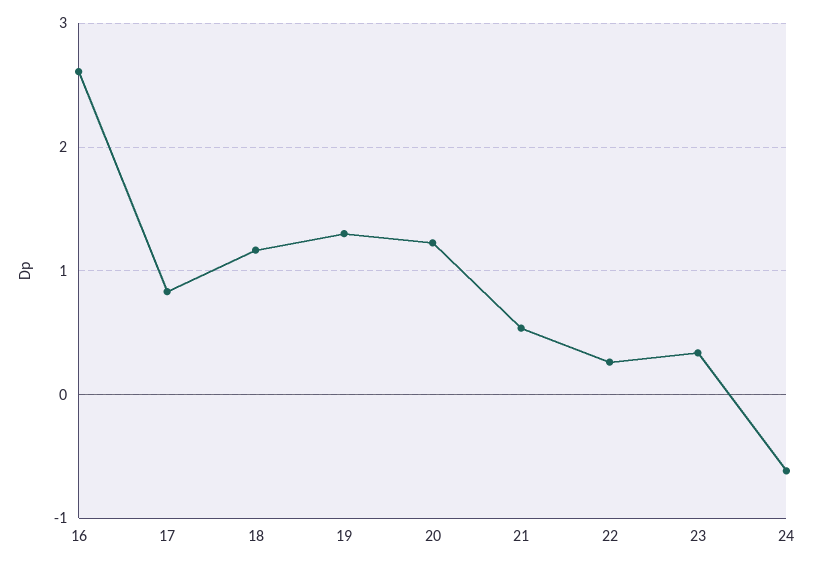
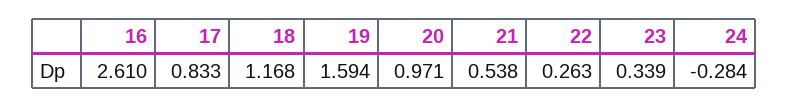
19: 1.3 -> 1.594
20: 1.2 -> 0.971
24: -0.6 -> -0.284

